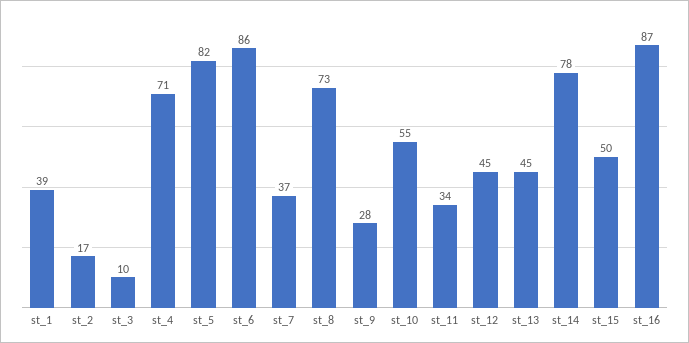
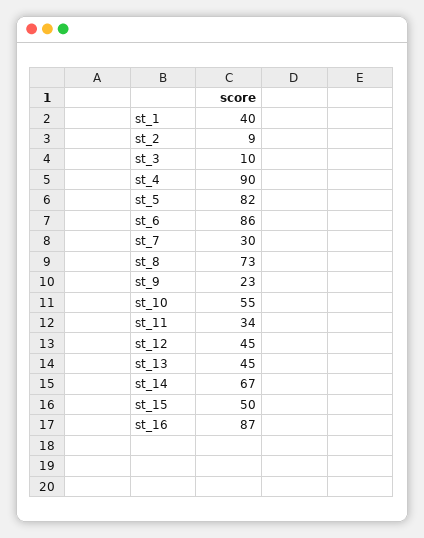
st_1: 39 -> 40
st_2: 17 -> 9
st_4: 71 -> 90
st_7: 37 -> 30
st_9: 28 -> 23
st_14: 78 -> 67

